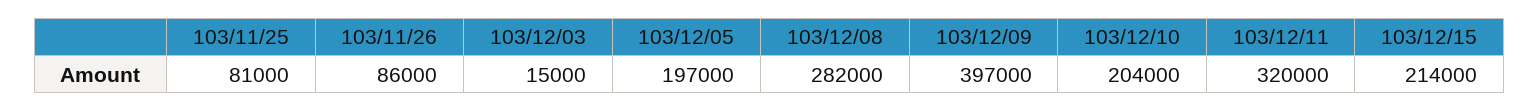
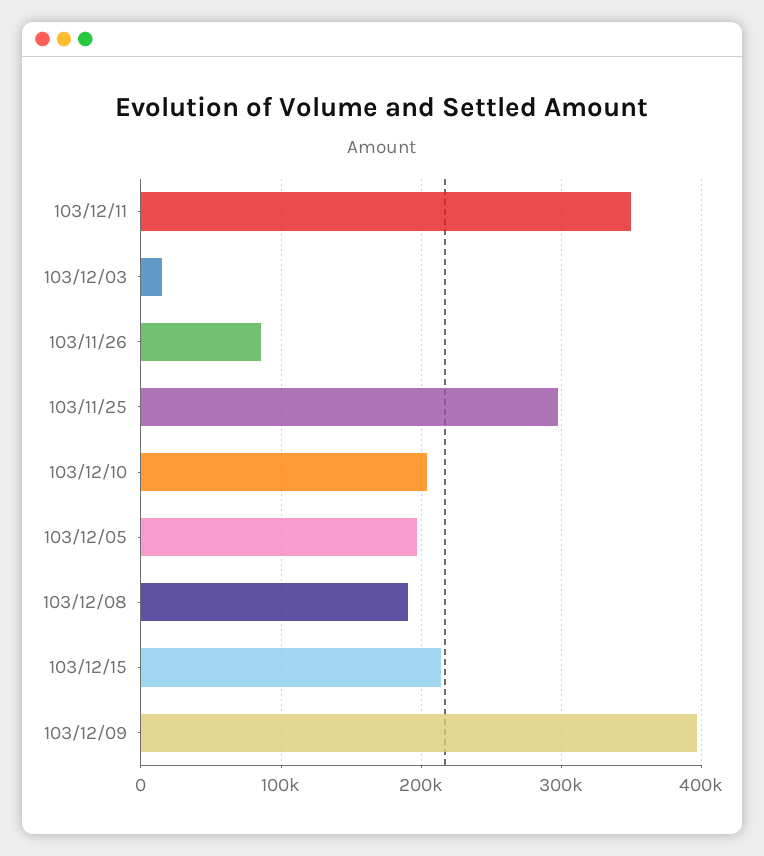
103/11/25: 81000 -> 300000
103/12/08: 282000 -> 190000
103/12/11: 320000 -> 350000

